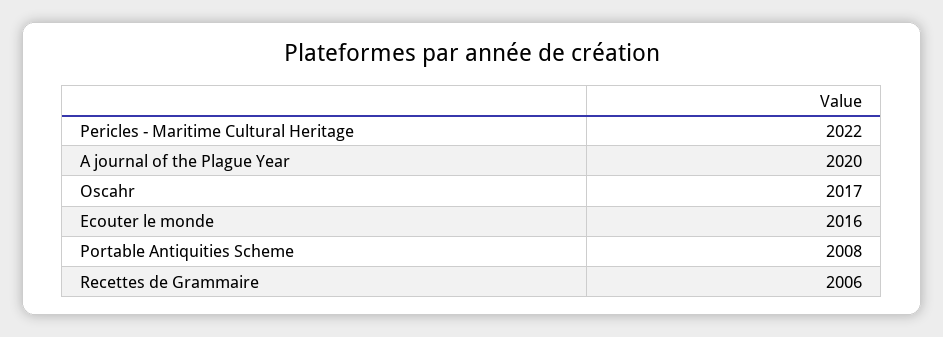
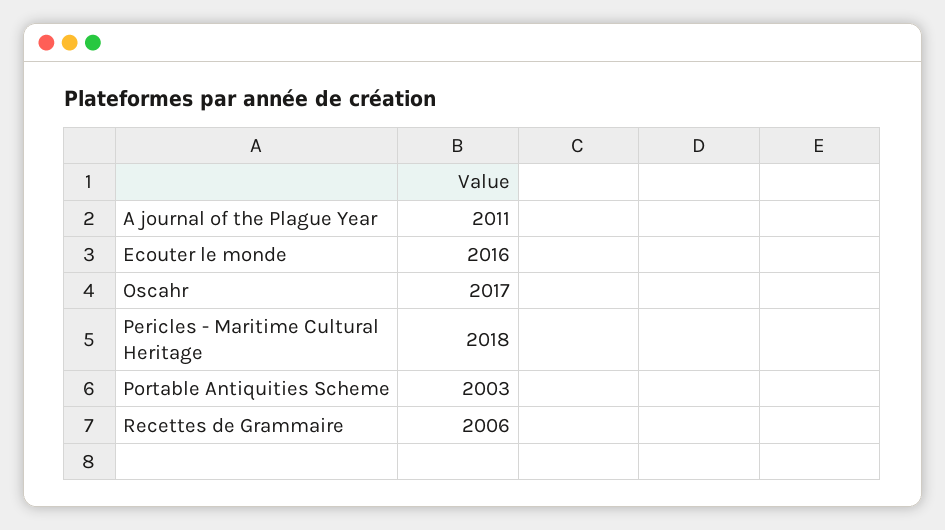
Pericles - Maritime Cultural Heritage: 2022 -> 2018
A journal of the Plague Year: 2020 -> 2011
Portable Antiquities Scheme: 2008 -> 2003

